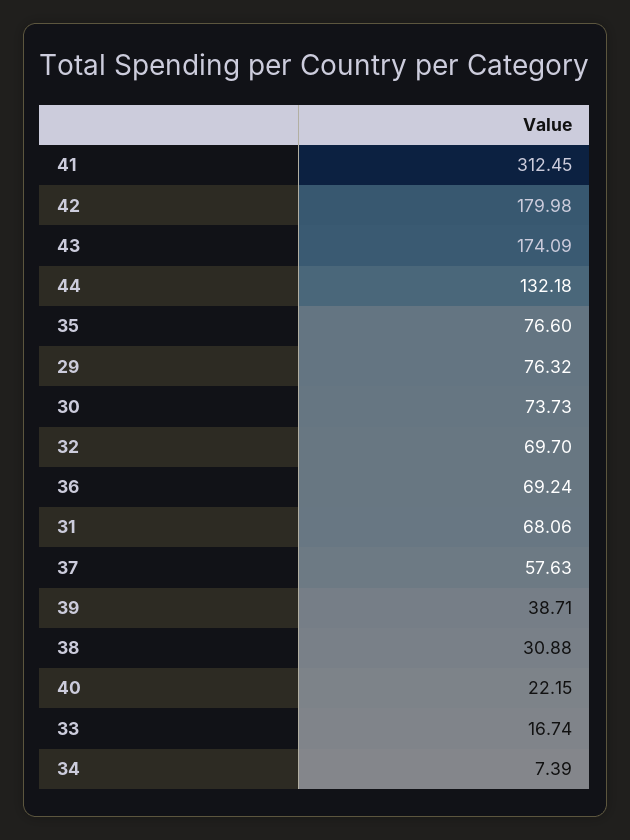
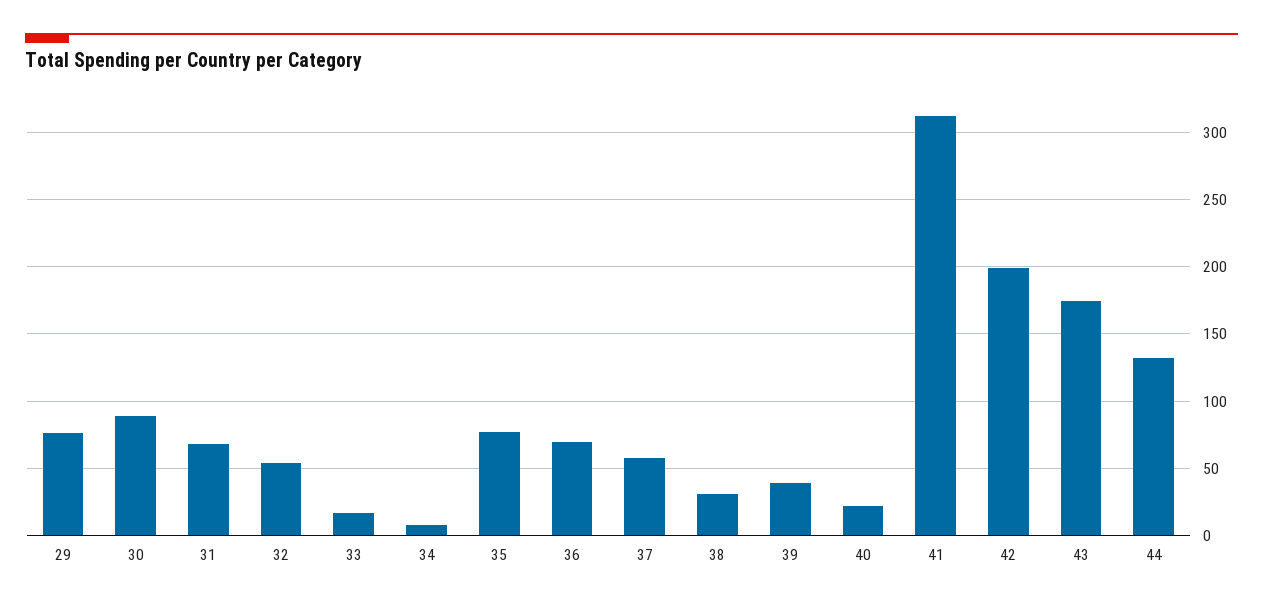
42: 179.98 -> 200
30: 73.73 -> 90
32: 69.7 -> 55

